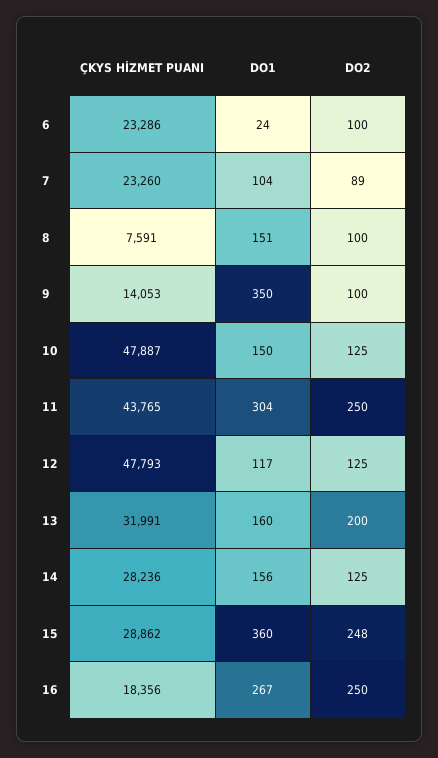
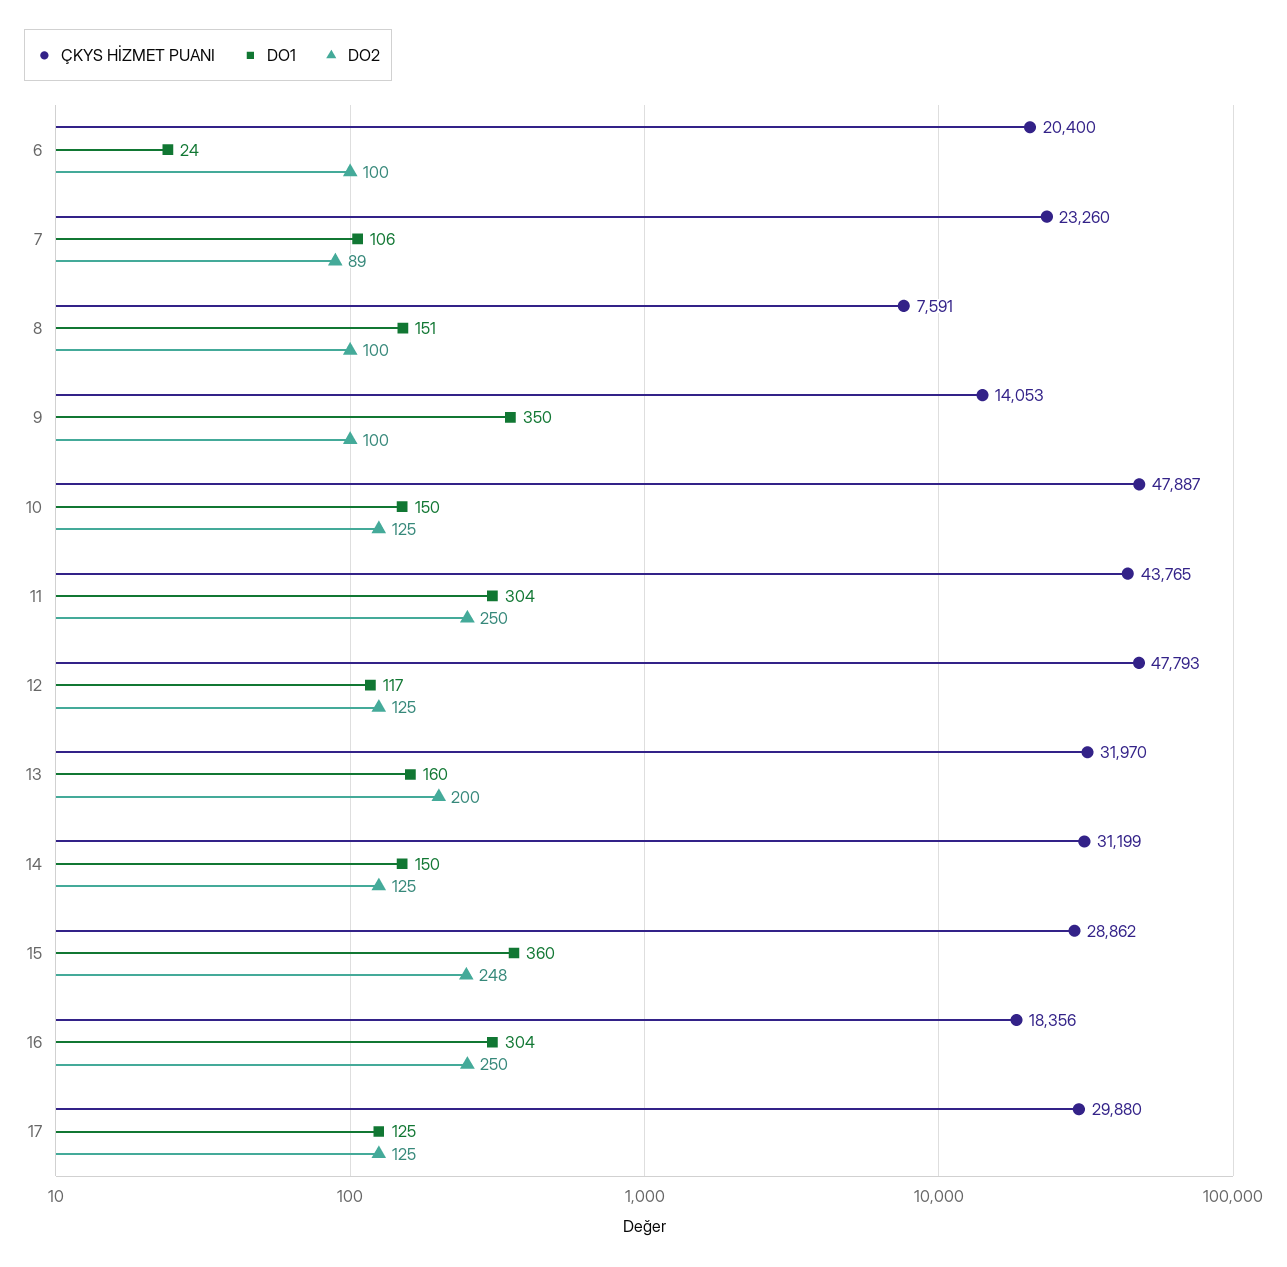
ÇKYS HİZMET PUANI, 6: 23286 -> 20400
DO1, 7: 104 -> 106
ÇKYS HİZMET PUANI, 13: 31991 -> 31970
ÇKYS HİZMET PUANI, 14: 28236 -> 31199
DO1, 14: 156 -> 150
DO1, 16: 267 -> 304
ÇKYS HİZMET PUANI, 17: none -> 29880
DO1, 17: none -> 125
DO2, 17: none -> 125

